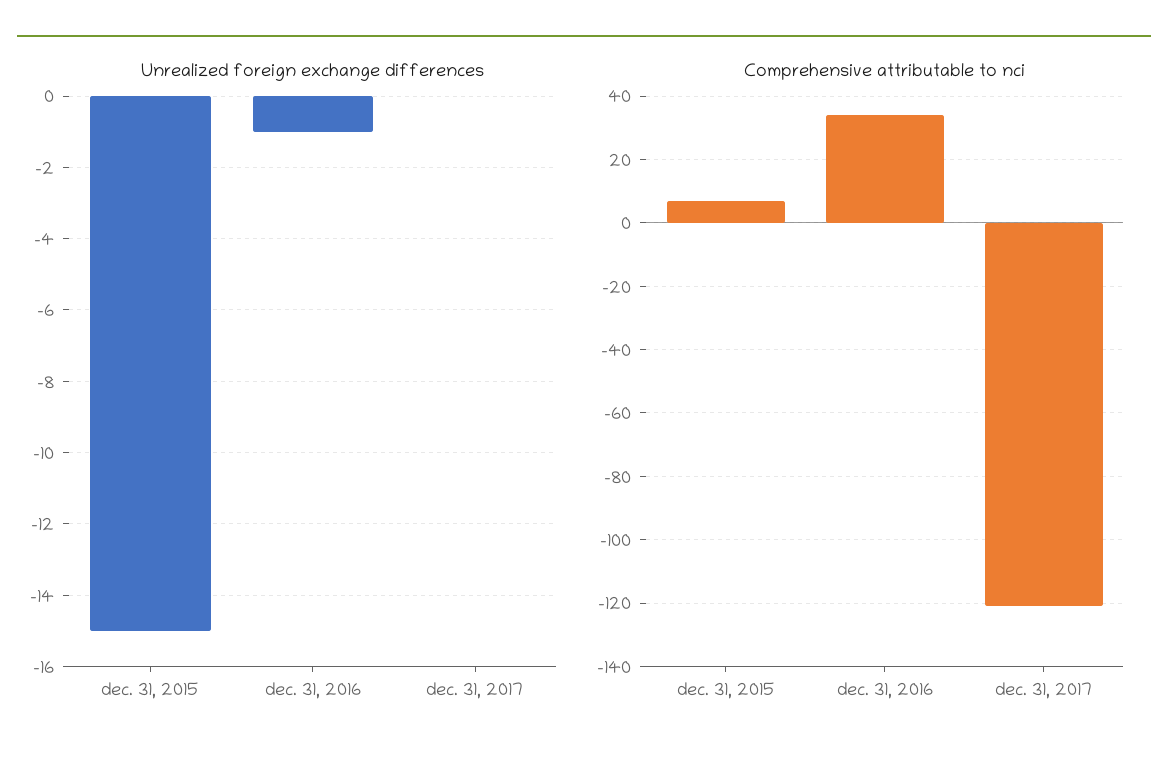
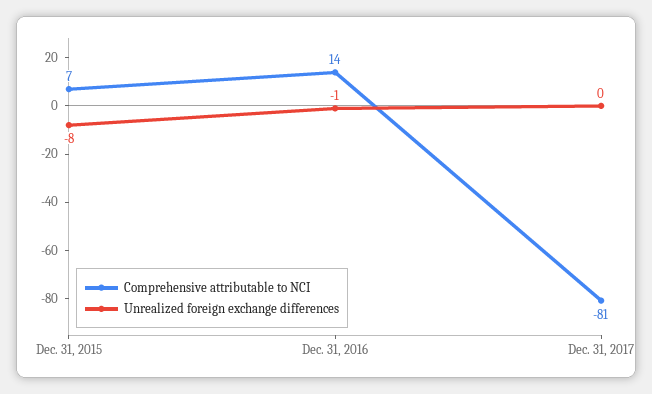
Unrealized foreign exchange differences, dec. 31, 2015: -15 -> -8
Comprehensive attributable to nci, dec. 31, 2016: 35 -> 14
Comprehensive attributable to nci, dec. 31, 2017: -120 -> -81

